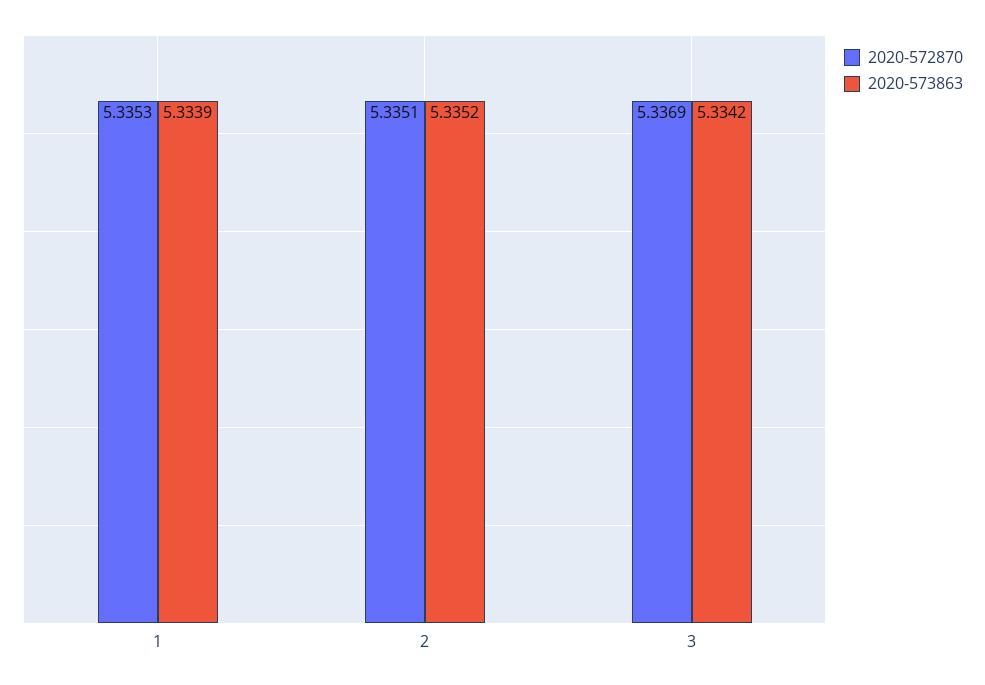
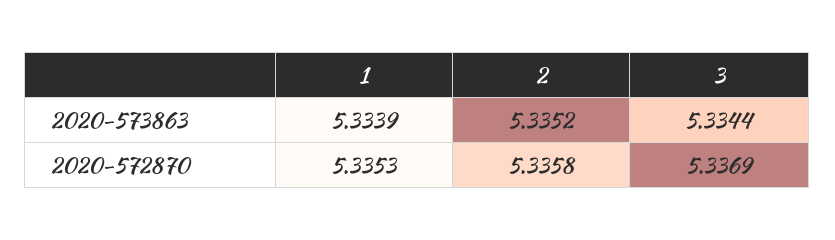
2020-572870, 2: 5.3351 -> 5.3358
2020-573863, 3: 5.3342 -> 5.3344

